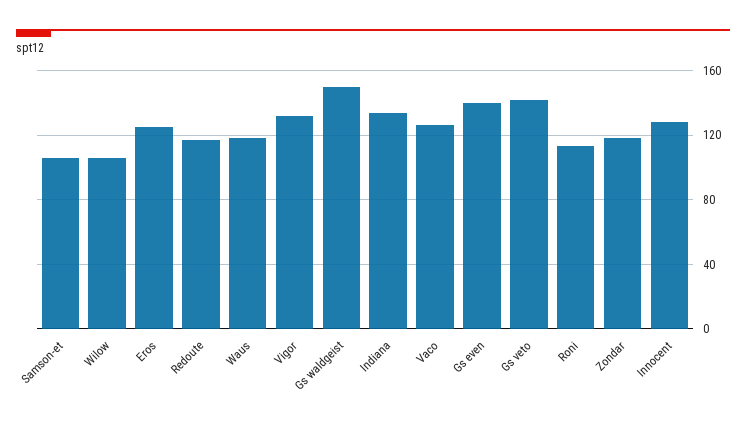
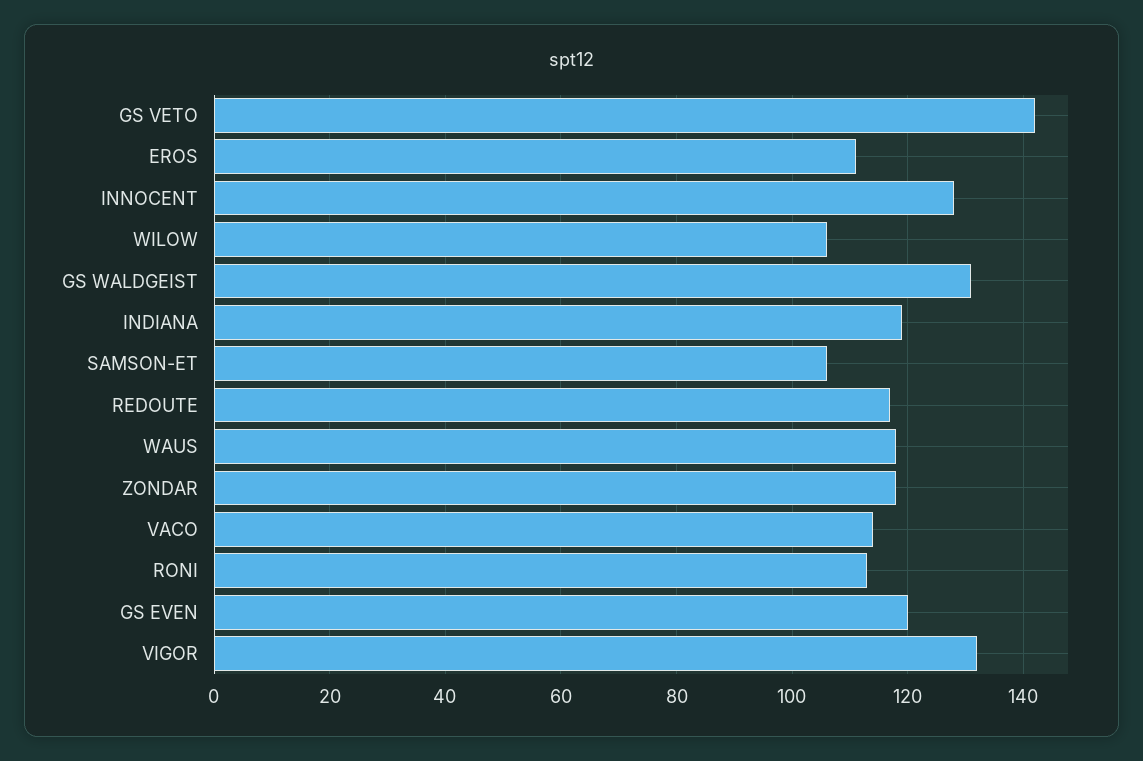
Eros: 125 -> 110
Gs waldgeist: 150 -> 130
Indiana: 135 -> 120
Vaco: 125 -> 115
Gs even: 140 -> 120

